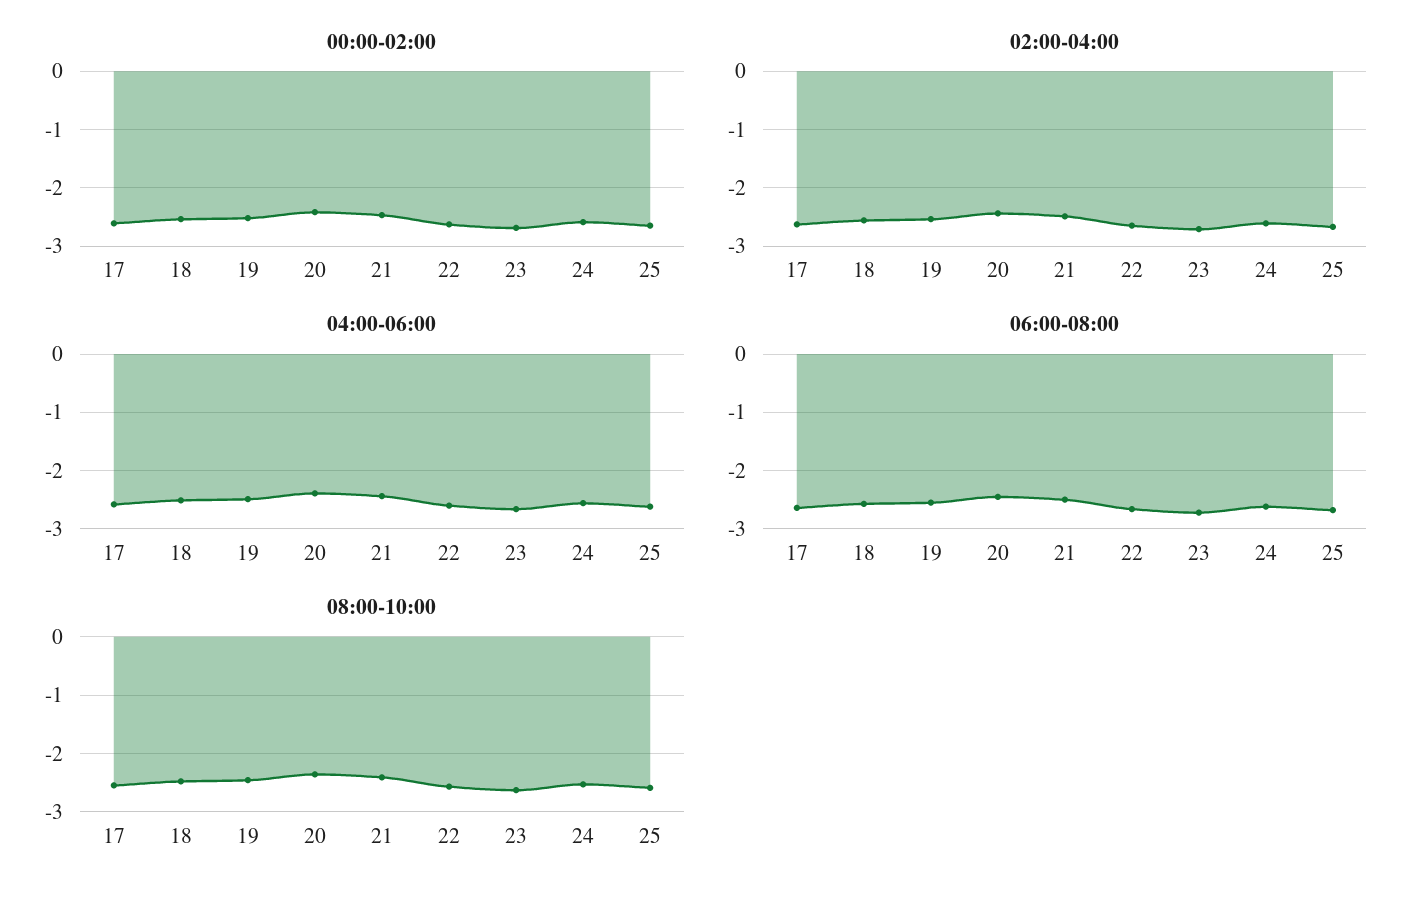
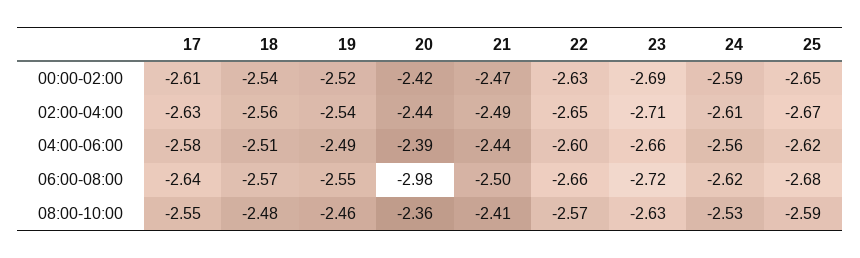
06:00-08:00, 20: -2.4 -> -2.98

